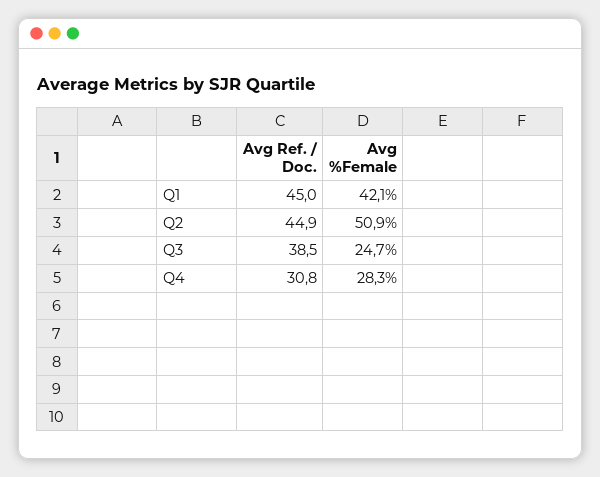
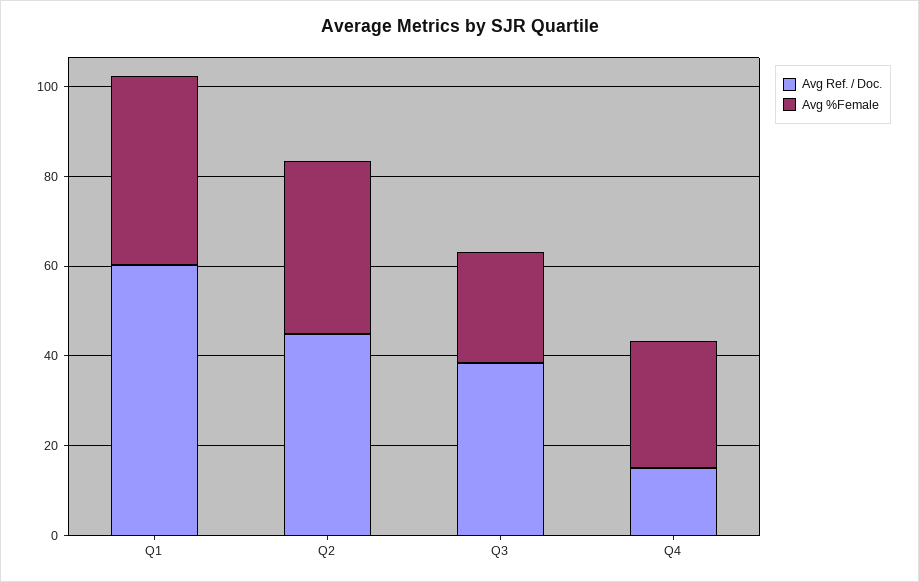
Avg Ref. / Doc., Q1: 45 -> 60
Avg %Female, Q2: 50.9 -> 40
Avg Ref. / Doc., Q4: 30.8 -> 15

